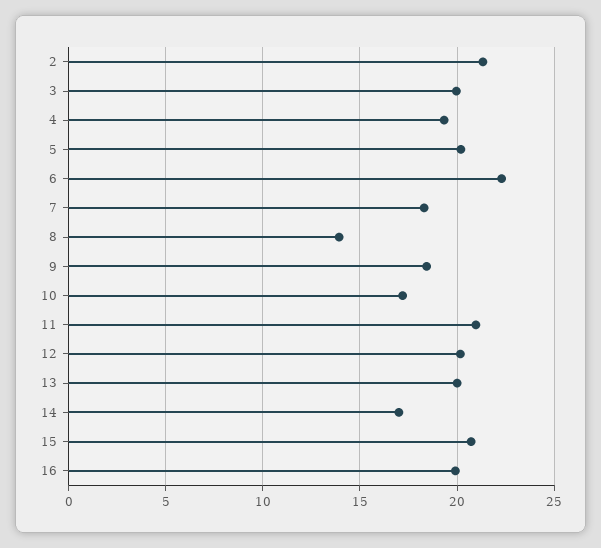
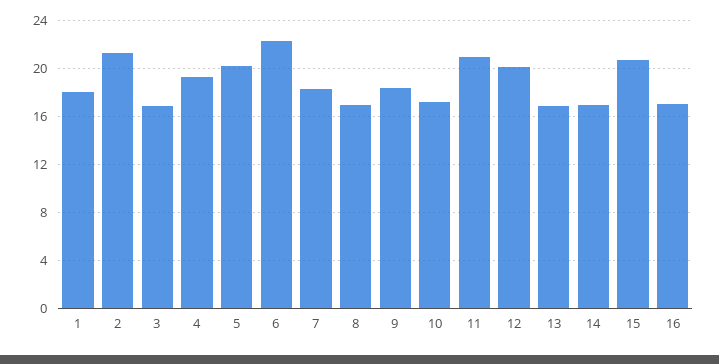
3: 20 -> 17
8: 14 -> 17
13: 20 -> 17
16: 20 -> 17
1: none -> 18

